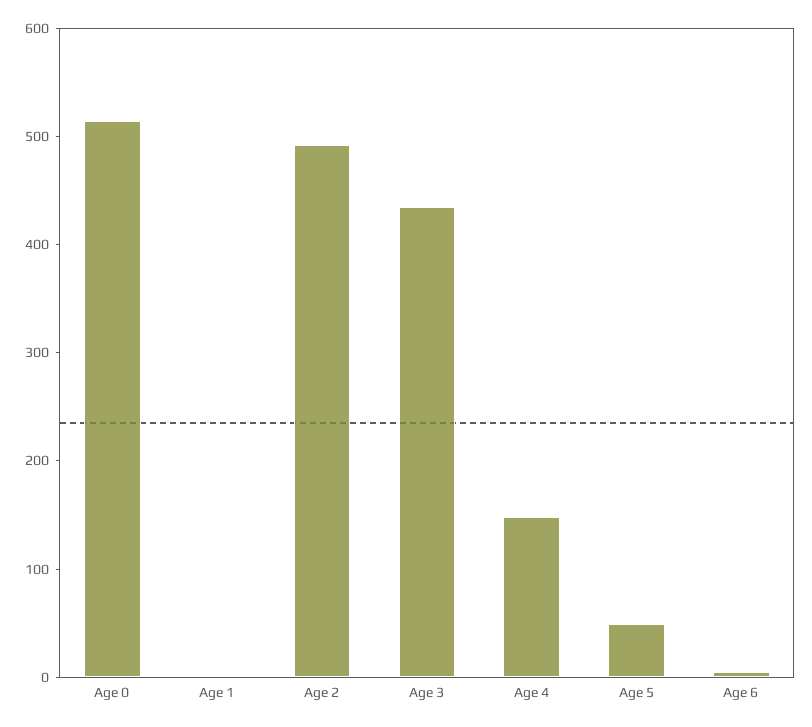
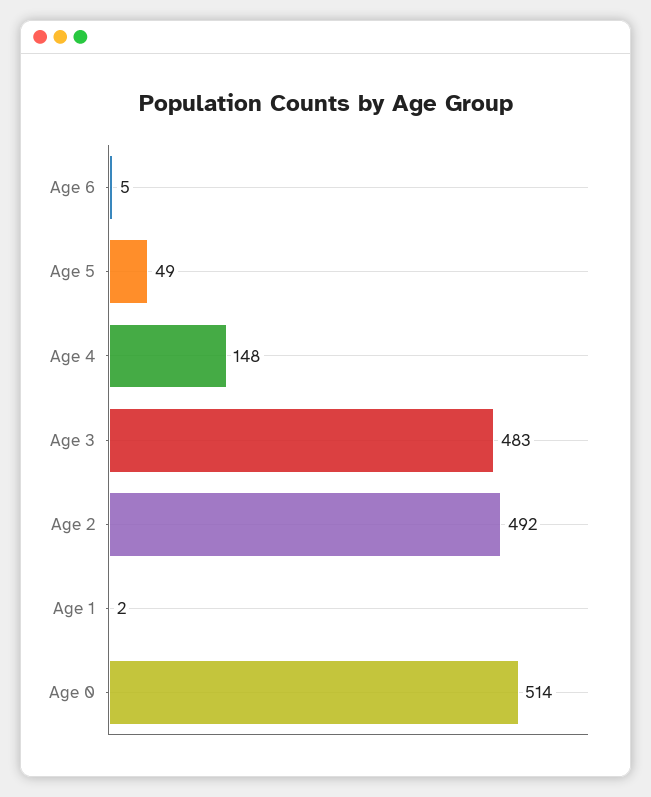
Age 3: 440 -> 483

